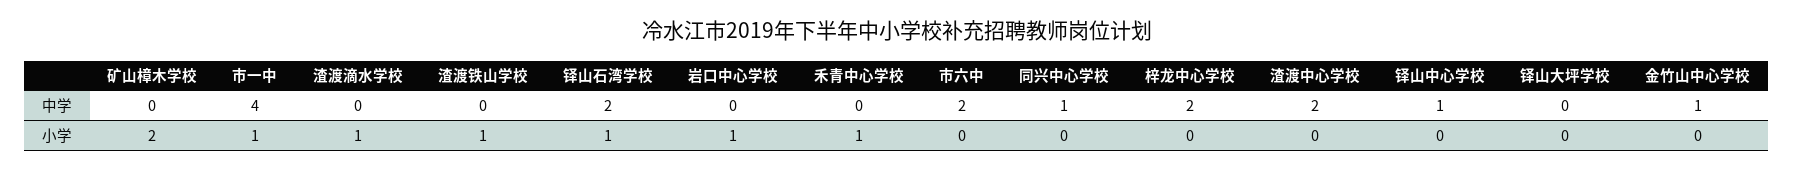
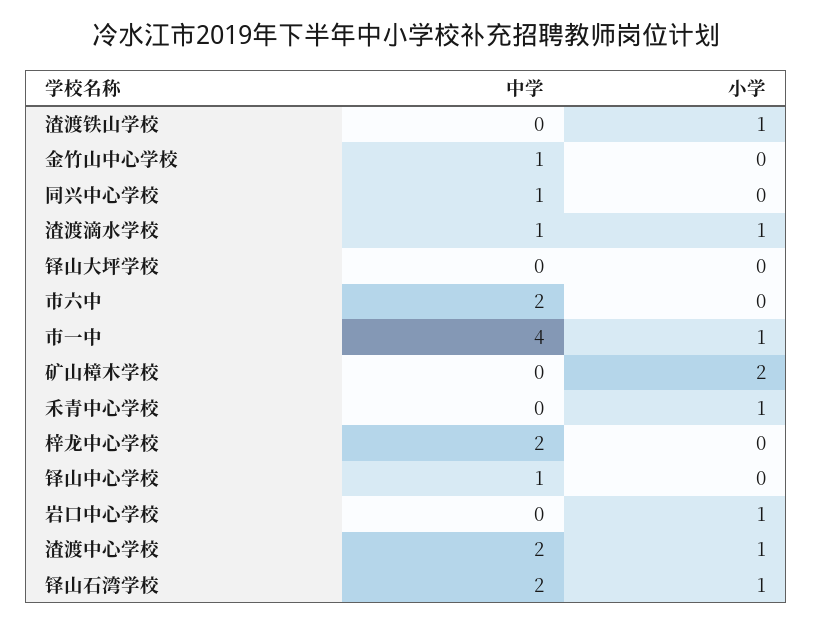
渣渡滴水学校, 中学: 0 -> 1
渣渡中心学校, 小学: 0 -> 1

